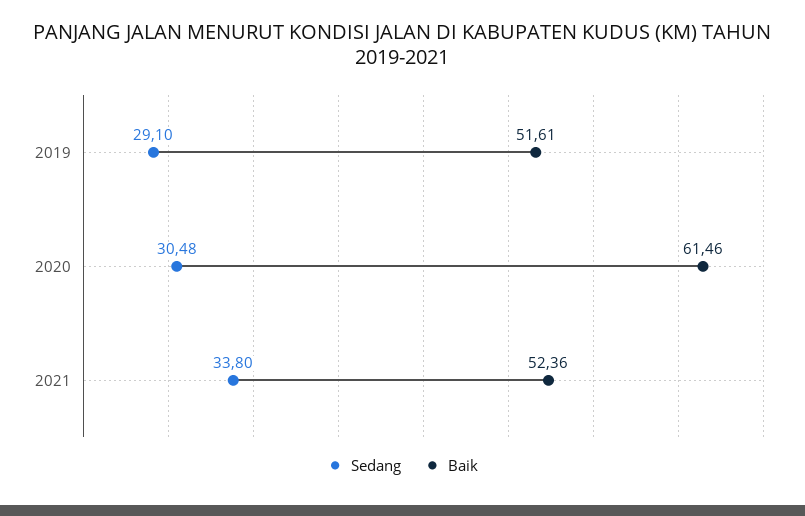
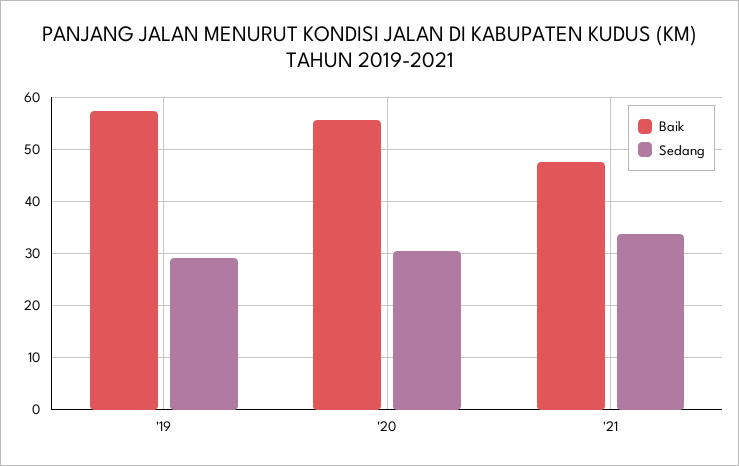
Baik, 2019: 51.61 -> 58
Baik, 2020: 61.46 -> 56
Baik, 2021: 52.36 -> 48

